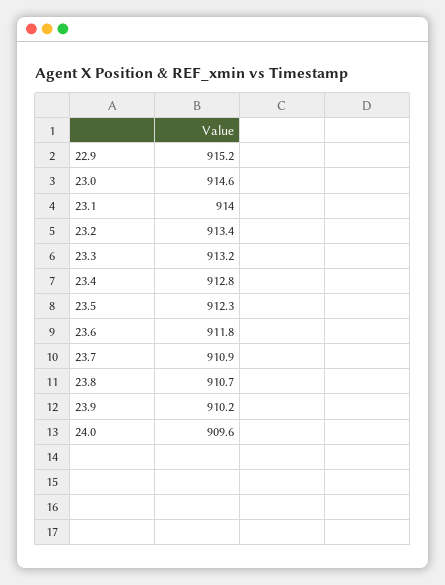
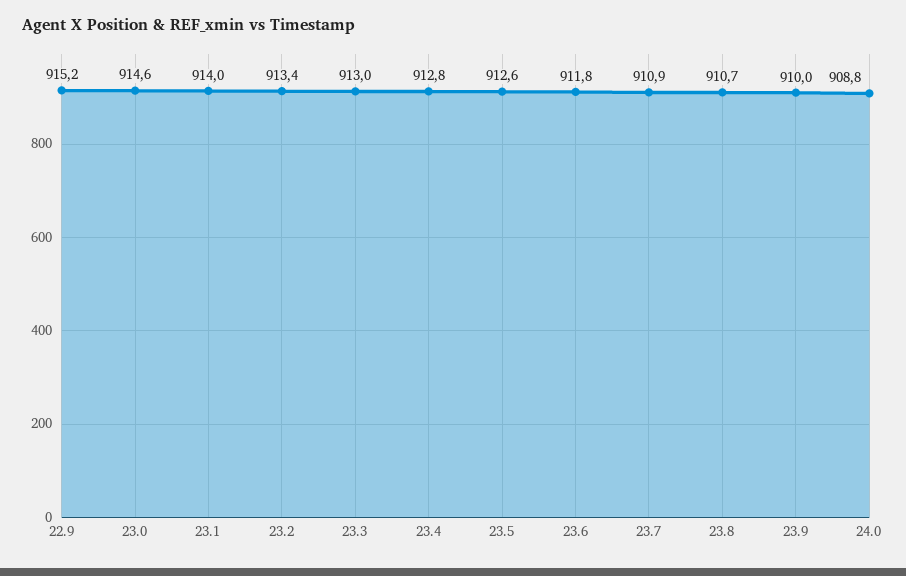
23.3: 913.2 -> 913
23.5: 912.3 -> 912.6
23.9: 910.2 -> 910
24.0: 909.6 -> 908.8

